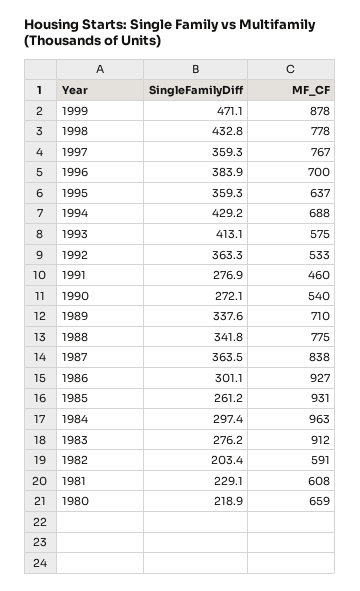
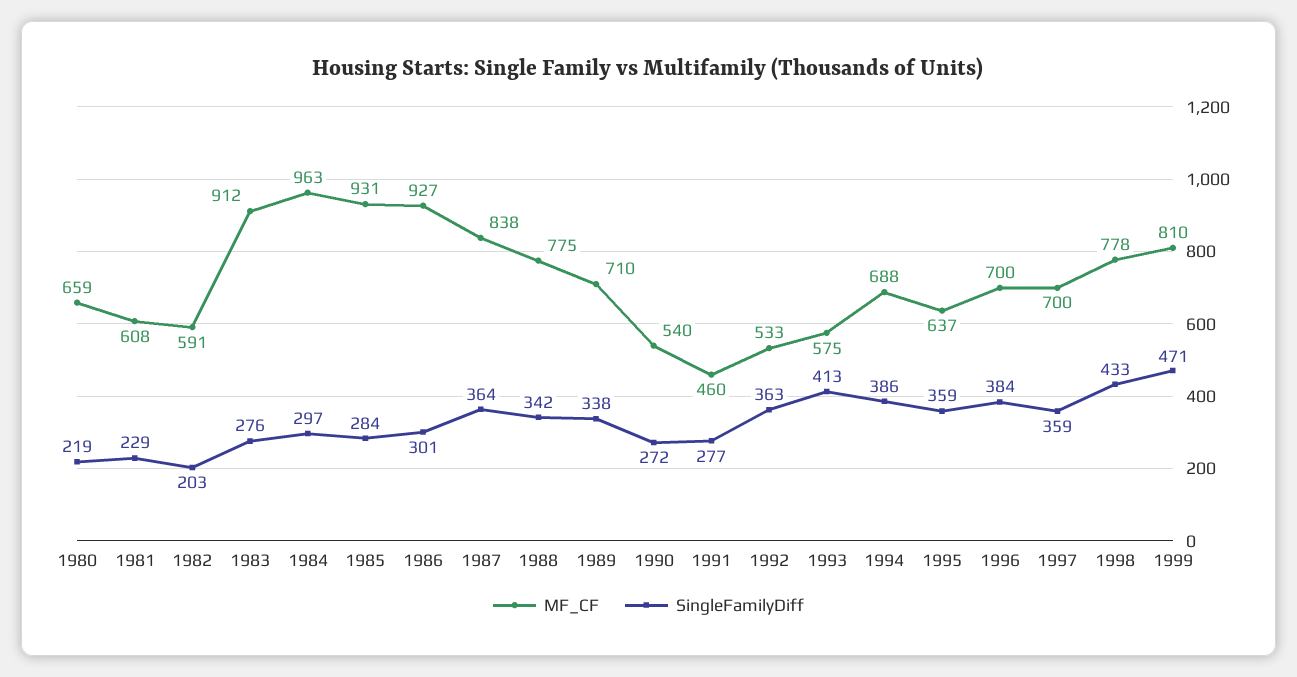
MF_CF, 1999: 878 -> 810
MF_CF, 1997: 767 -> 700
SingleFamilyDiff, 1994: 429.2 -> 386
SingleFamilyDiff, 1985: 261.2 -> 284

